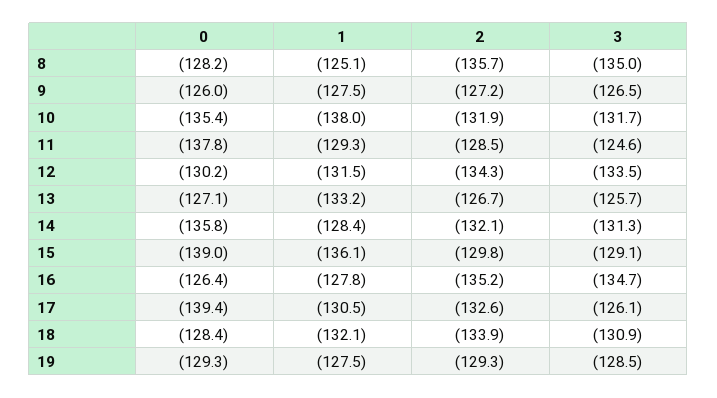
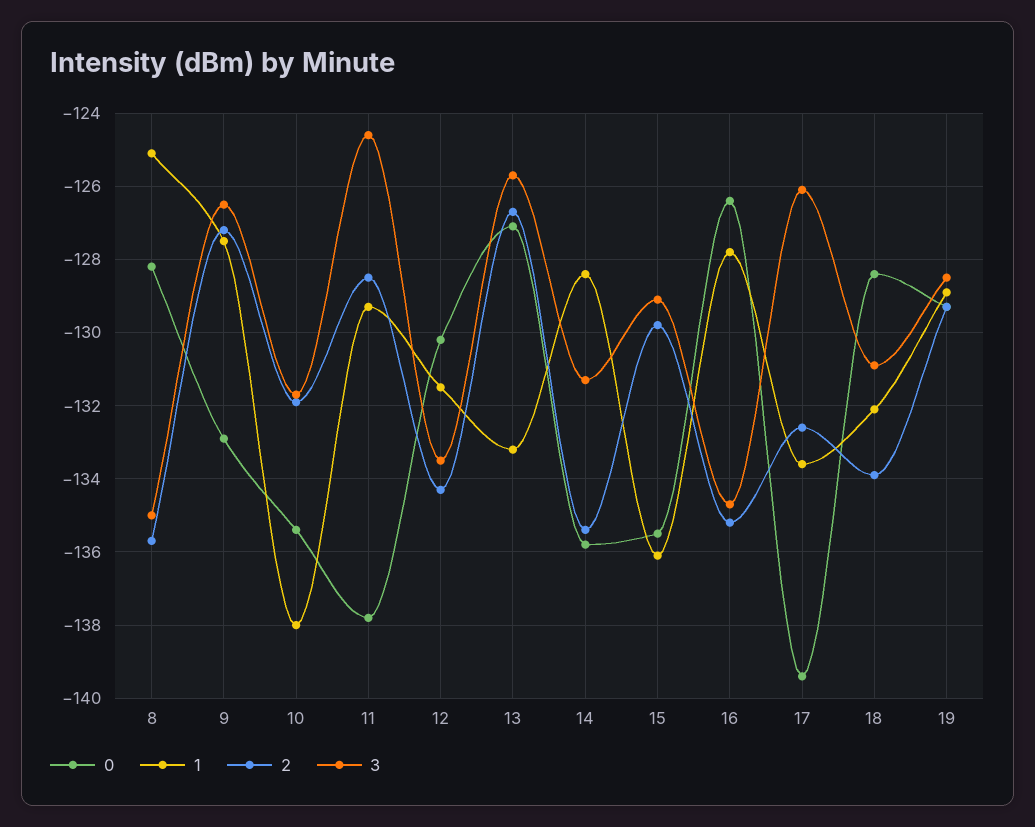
0, 9: -126 -> -133
2, 14: -132.1 -> -135.5
0, 15: -139 -> -135.5
1, 17: -130.5 -> -133.5
1, 19: -127.5 -> -129

